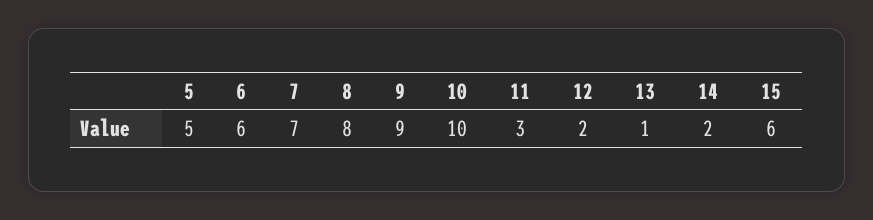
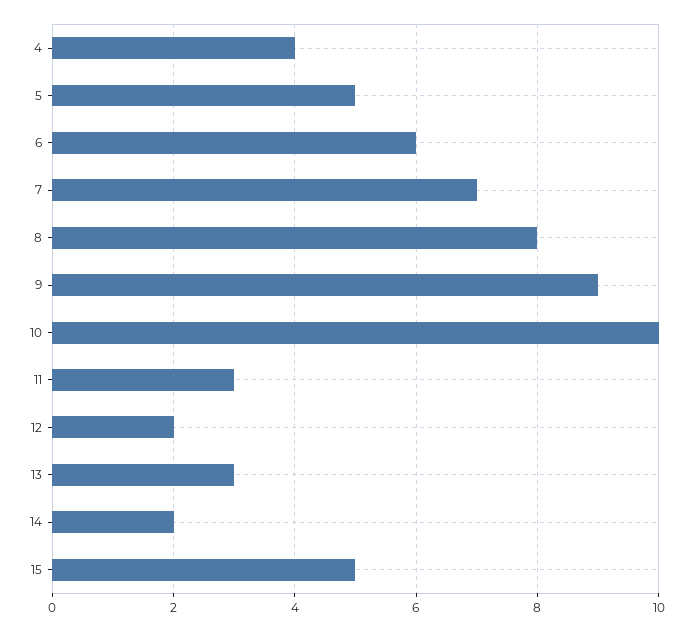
13: 1 -> 3
15: 6 -> 5
4: none -> 4

